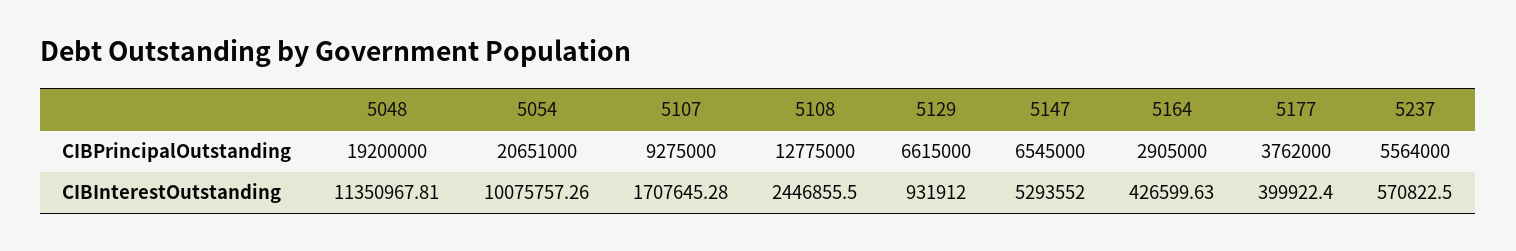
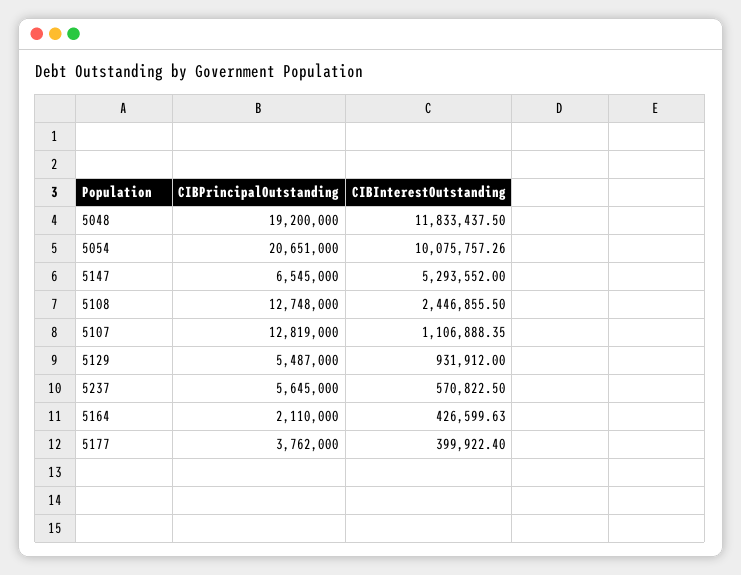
5107, CIBPrincipalOutstanding: 9275000 -> 12819000
5108, CIBPrincipalOutstanding: 12775000 -> 12748000
5129, CIBPrincipalOutstanding: 6615000 -> 5487000
5164, CIBPrincipalOutstanding: 2905000 -> 2110000
5237, CIBPrincipalOutstanding: 5564000 -> 5645000
5048, CIBInterestOutstanding: 11350967.81 -> 11833437.5
5107, CIBInterestOutstanding: 1707645.28 -> 1106888.35

